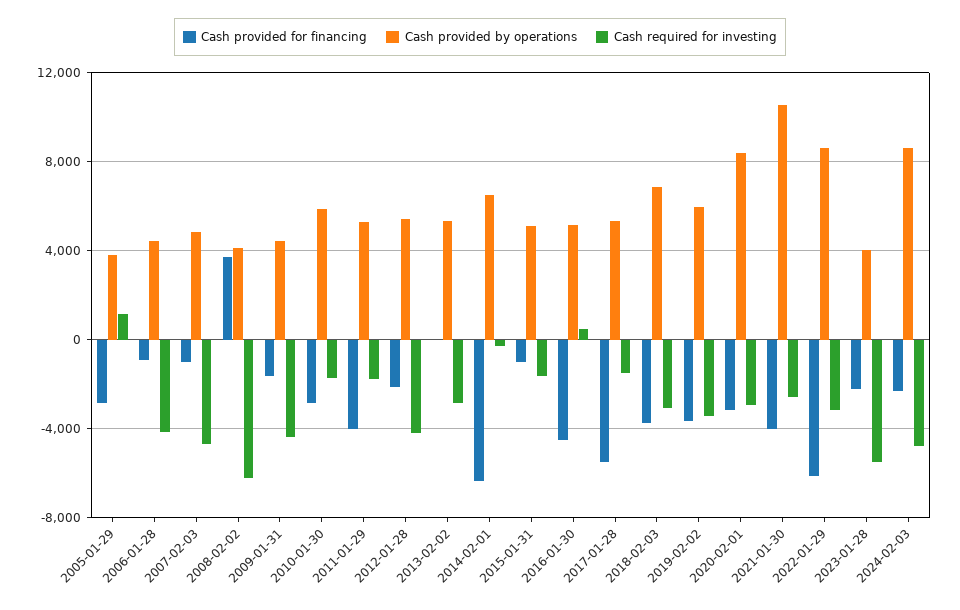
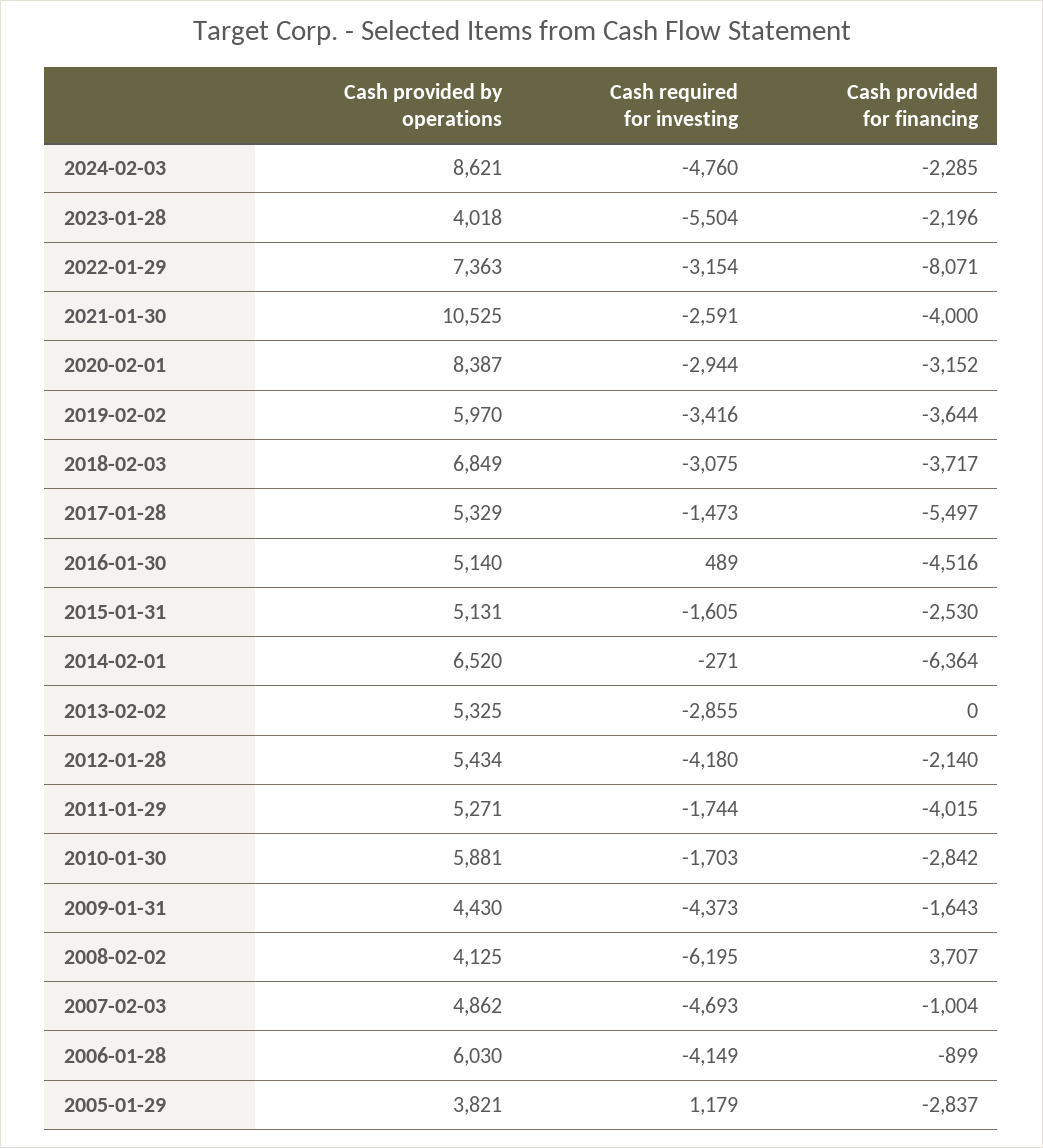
Cash provided by operations, 2006-01-28: 4500 -> 6030
Cash provided for financing, 2015-01-31: -1000 -> -2530
Cash provided for financing, 2022-01-29: -6000 -> -8071
Cash provided by operations, 2022-01-29: 8500 -> 7363

